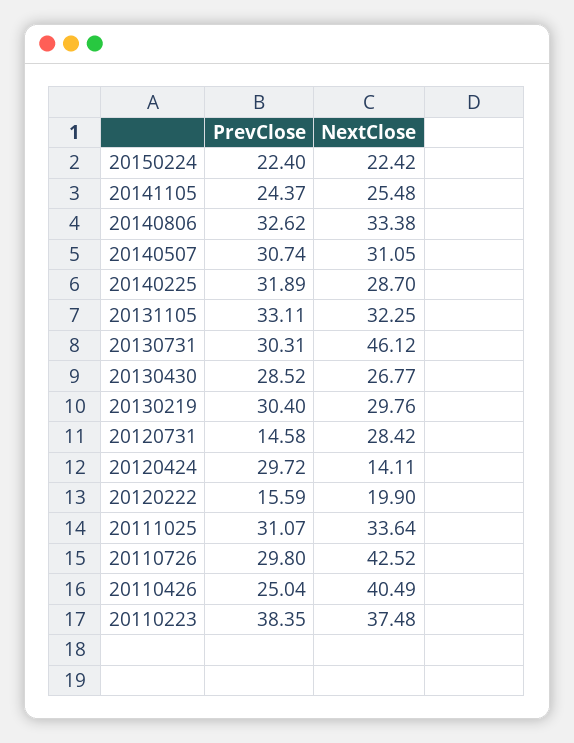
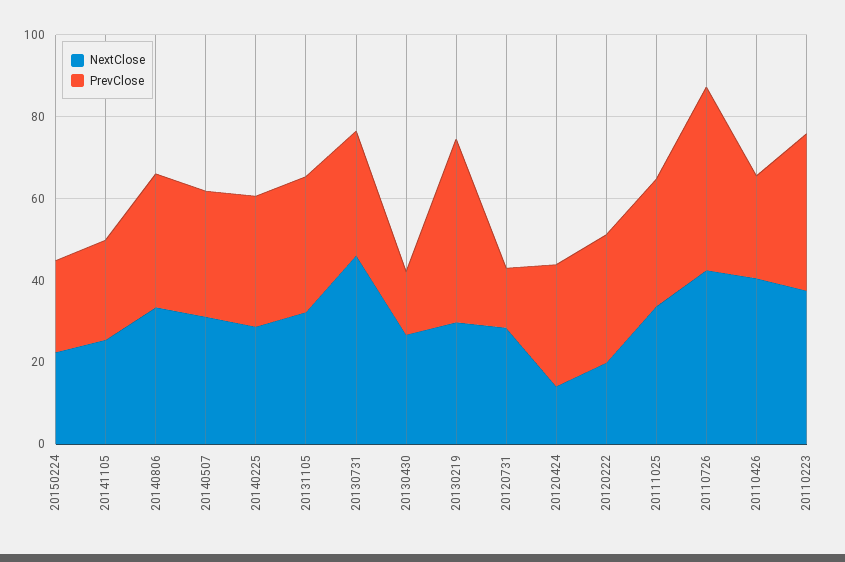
PrevClose, 20130430: 28.52 -> 15
PrevClose, 20130219: 30.4 -> 45
PrevClose, 20120222: 15.59 -> 30
PrevClose, 20110726: 29.8 -> 45

